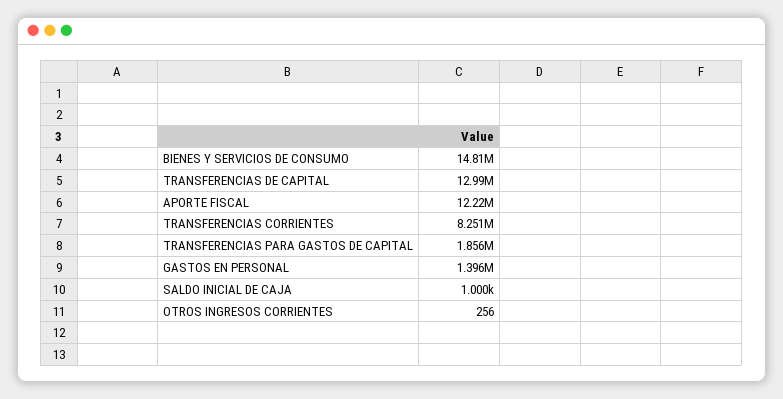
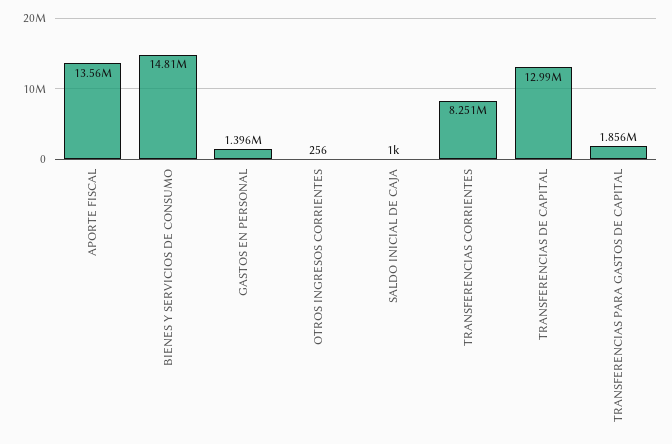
APORTE FISCAL: 12220000 -> 13560000

